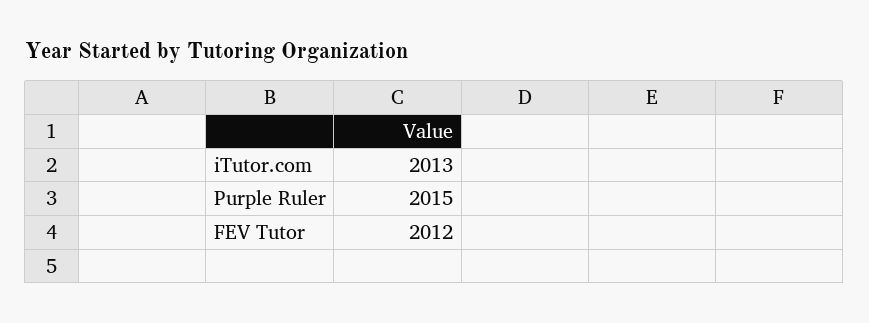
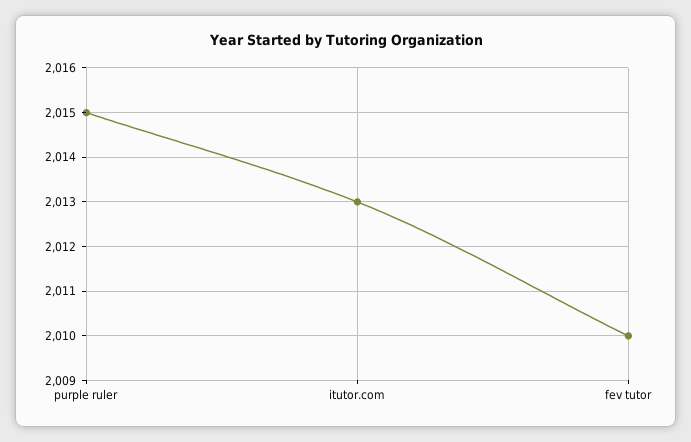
FEV Tutor: 2012 -> 2010

